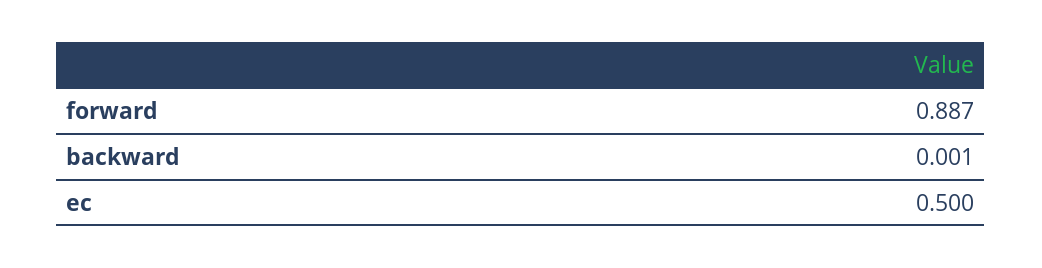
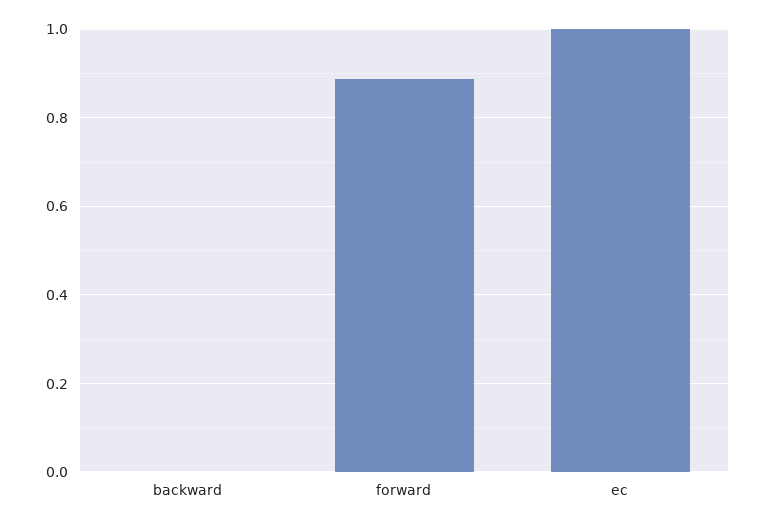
ec: 0.5 -> 1

